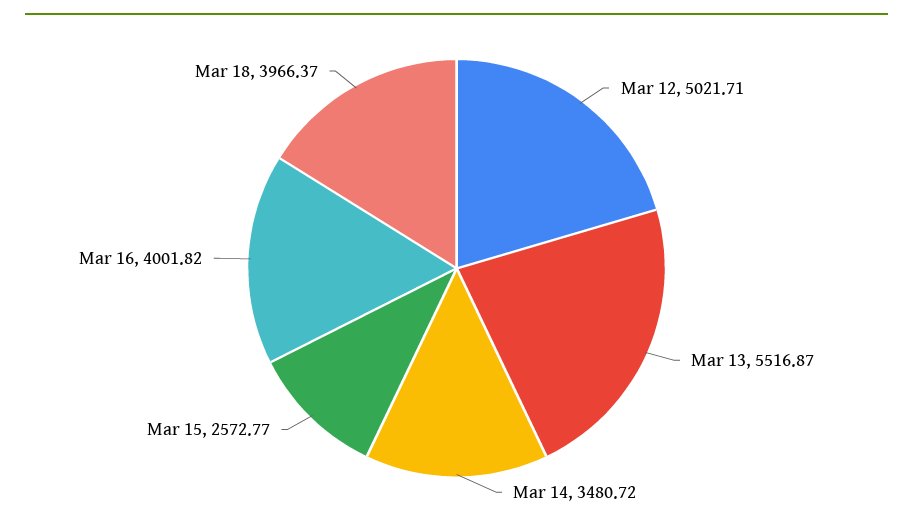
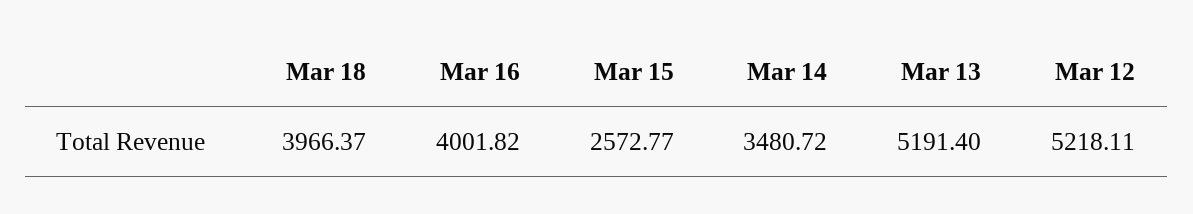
Mar 12: 5021.71 -> 5218.11
Mar 13: 5516.87 -> 5191.4

